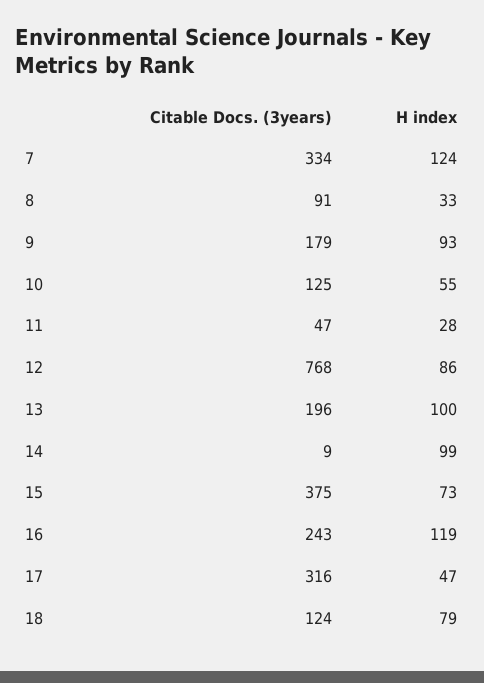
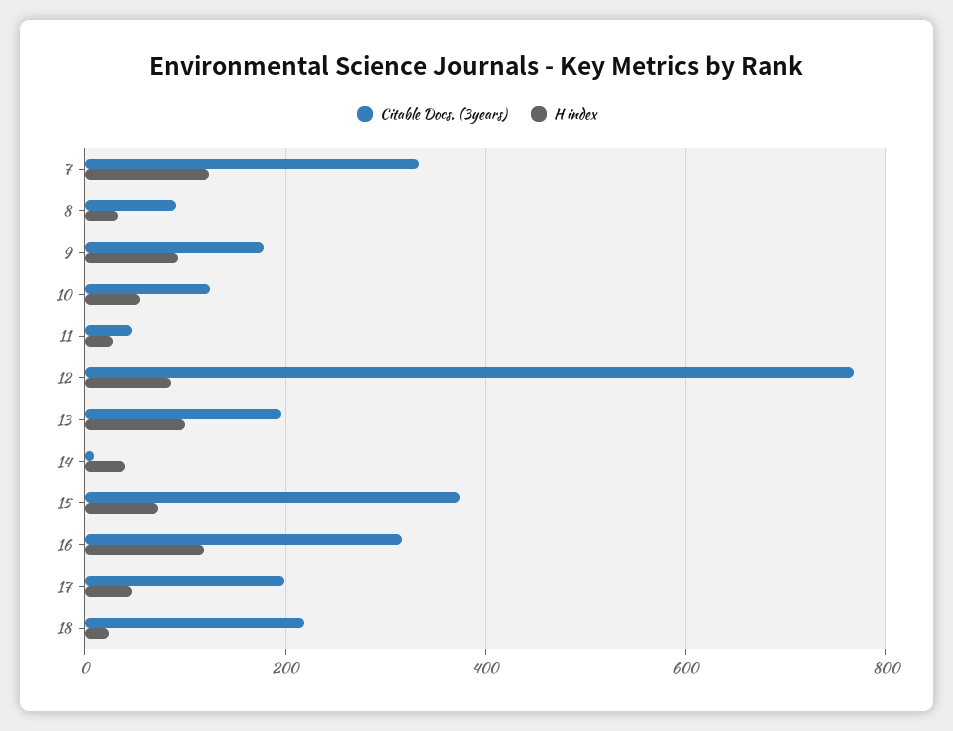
H index, 14: 99 -> 40
Citable Docs. (3years), 16: 243 -> 320
Citable Docs. (3years), 17: 316 -> 200
Citable Docs. (3years), 18: 124 -> 220
H index, 18: 79 -> 20

